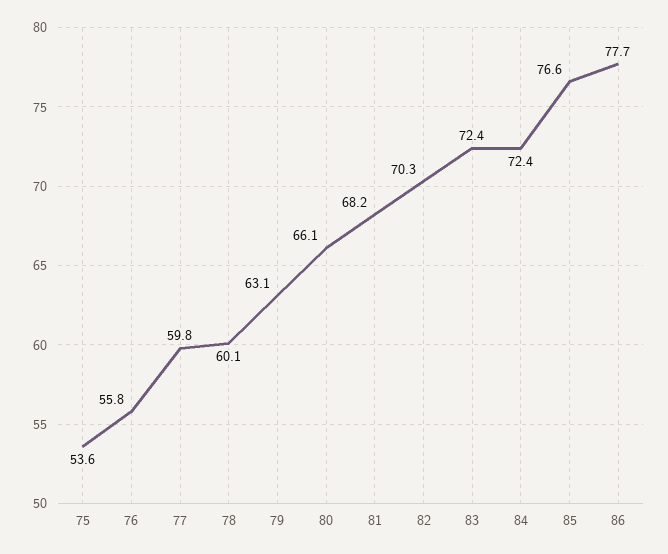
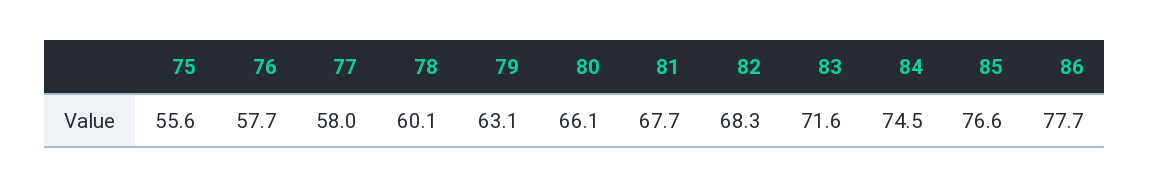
75: 53.6 -> 55.6
76: 55.8 -> 57.7
77: 59.8 -> 58
81: 68.2 -> 67.7
82: 70.3 -> 68.3
83: 72.4 -> 71.6
84: 72.4 -> 74.5

